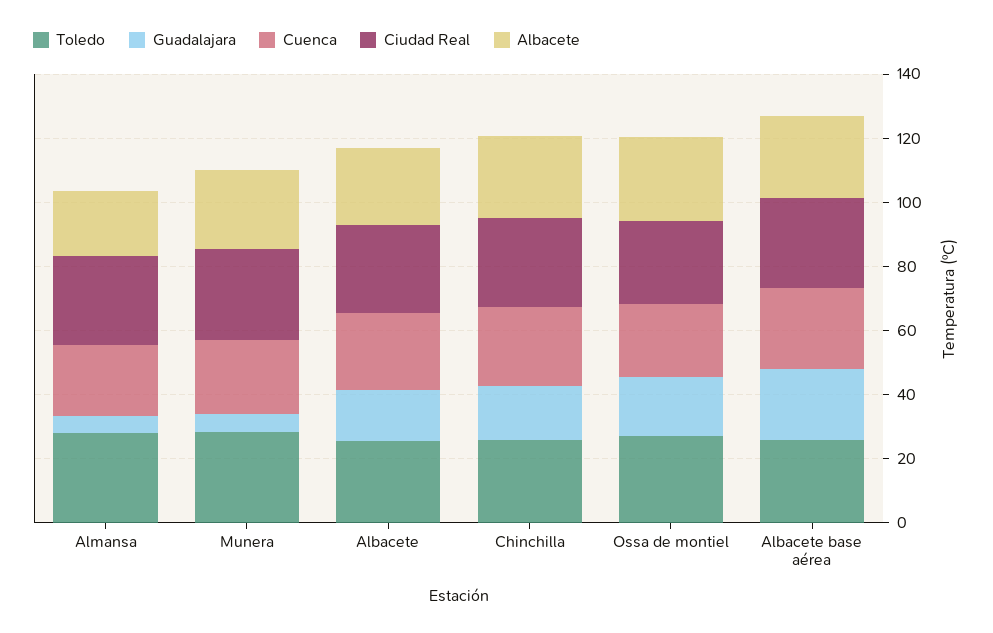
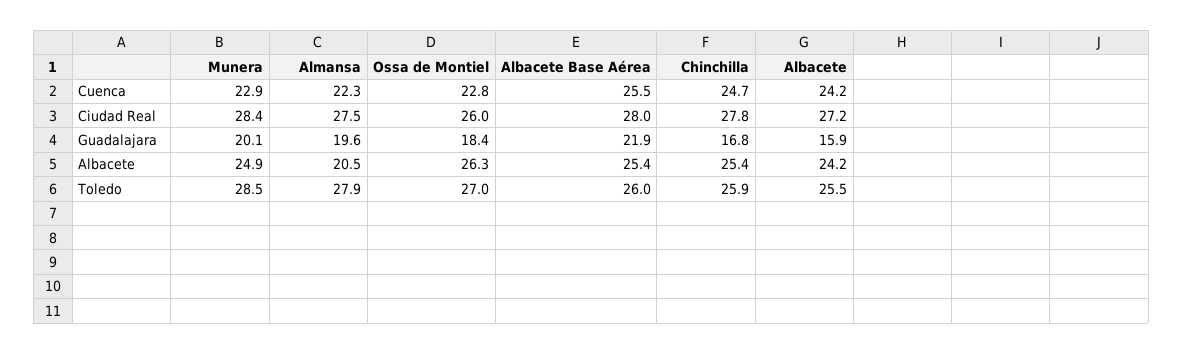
Guadalajara, Almansa: 5 -> 19.6
Guadalajara, Munera: 5 -> 20.1

